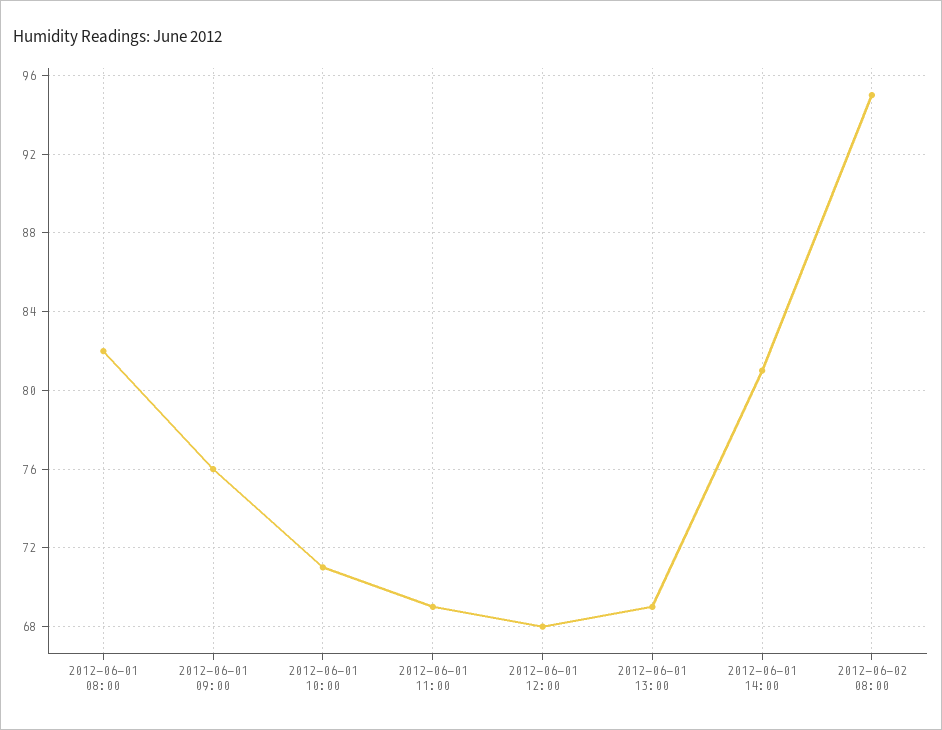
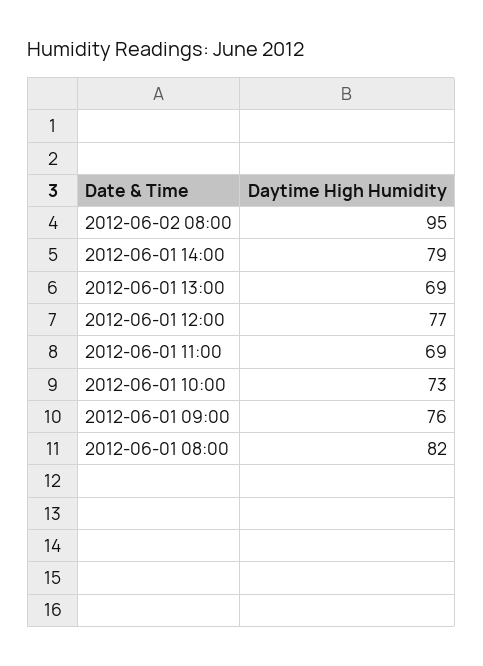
2012-06-01 10:00: 71 -> 73
2012-06-01 12:00: 68 -> 77
2012-06-01 14:00: 81 -> 79

